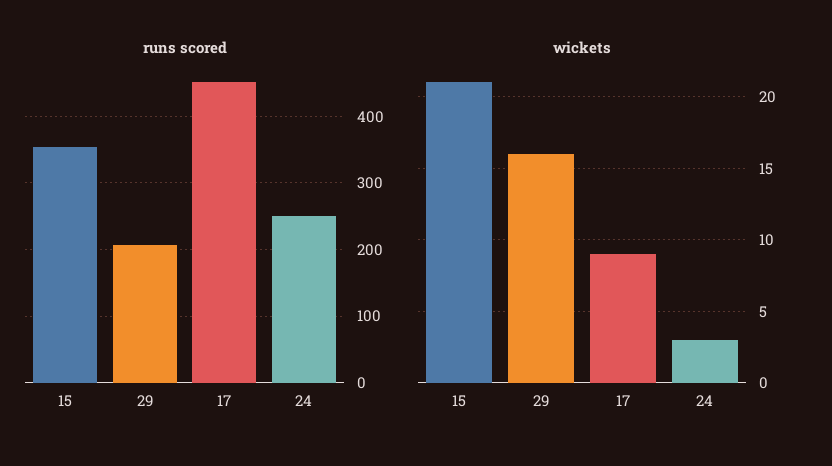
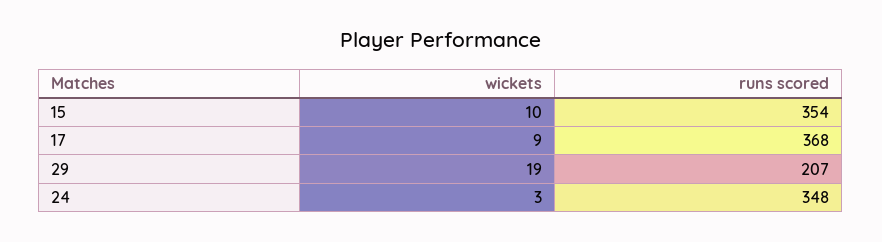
runs scored, 17: 450 -> 368
runs scored, 24: 250 -> 348
wickets, 15: 21 -> 10
wickets, 29: 16 -> 19

